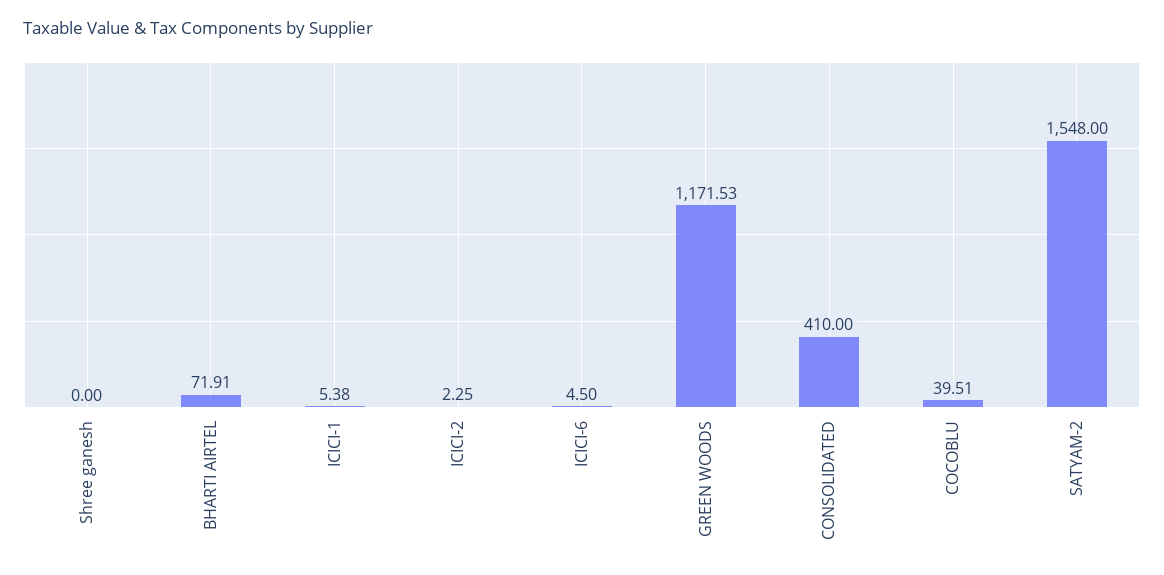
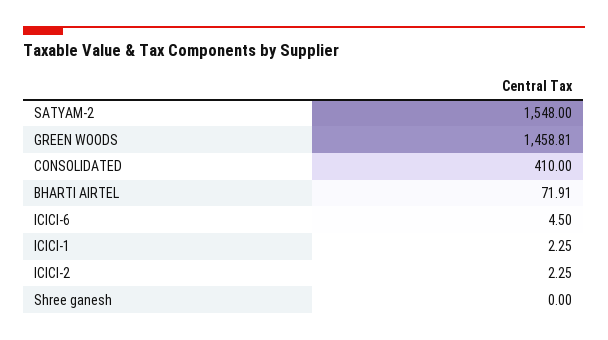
ICICI-1: 5.38 -> 2.25
GREEN WOODS: 1171.53 -> 1458.81
COCOBLU: 39.51 -> none

